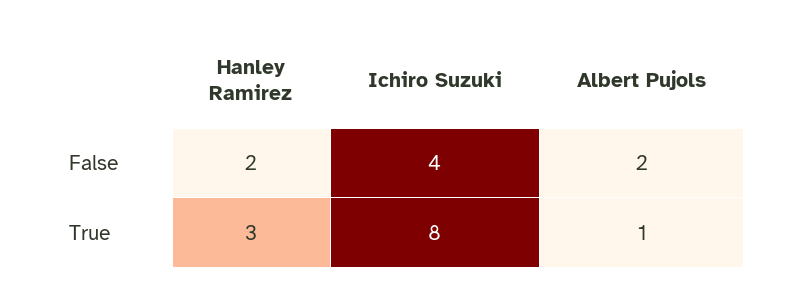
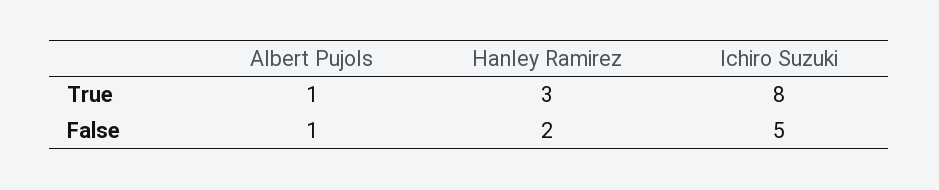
Ichiro Suzuki, False: 4 -> 5
Albert Pujols, False: 2 -> 1

